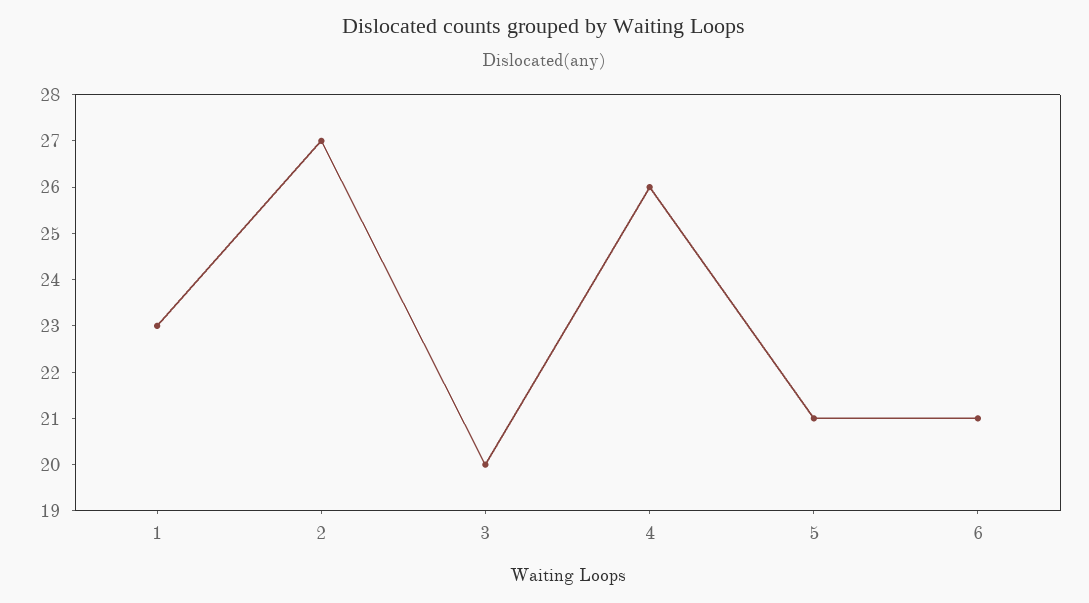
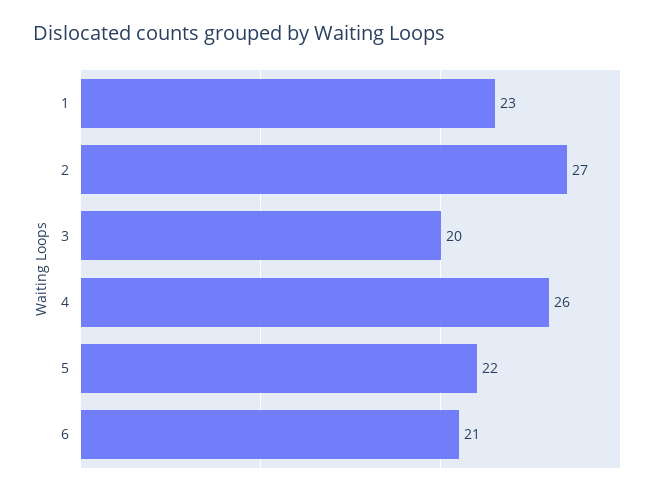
5: 21 -> 22

